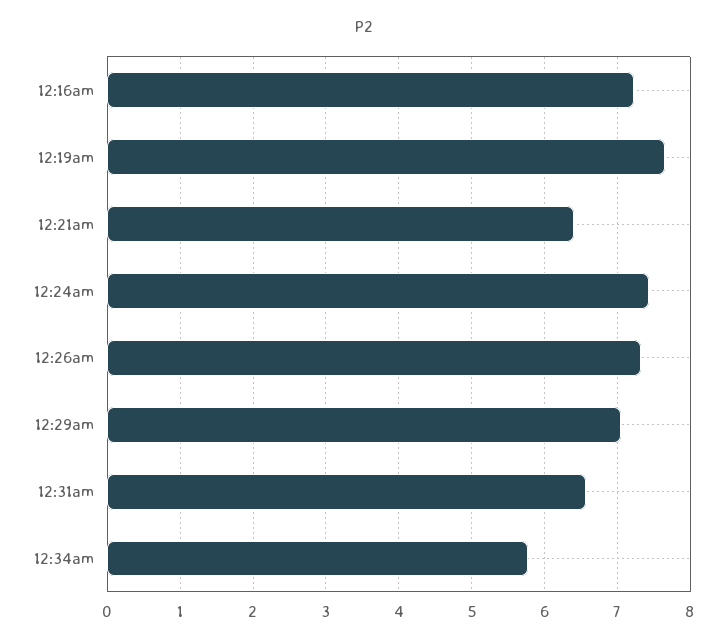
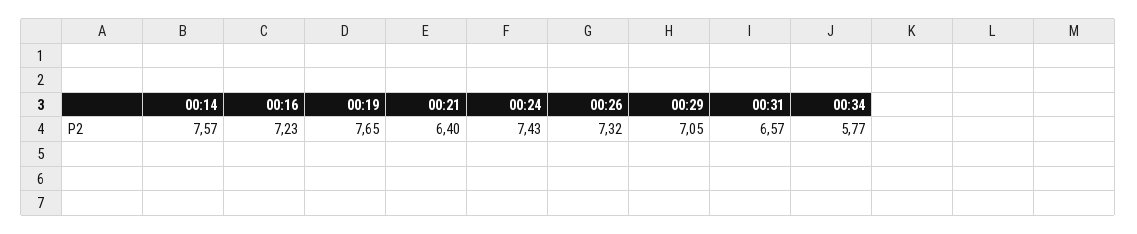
00:14: none -> 7.57

